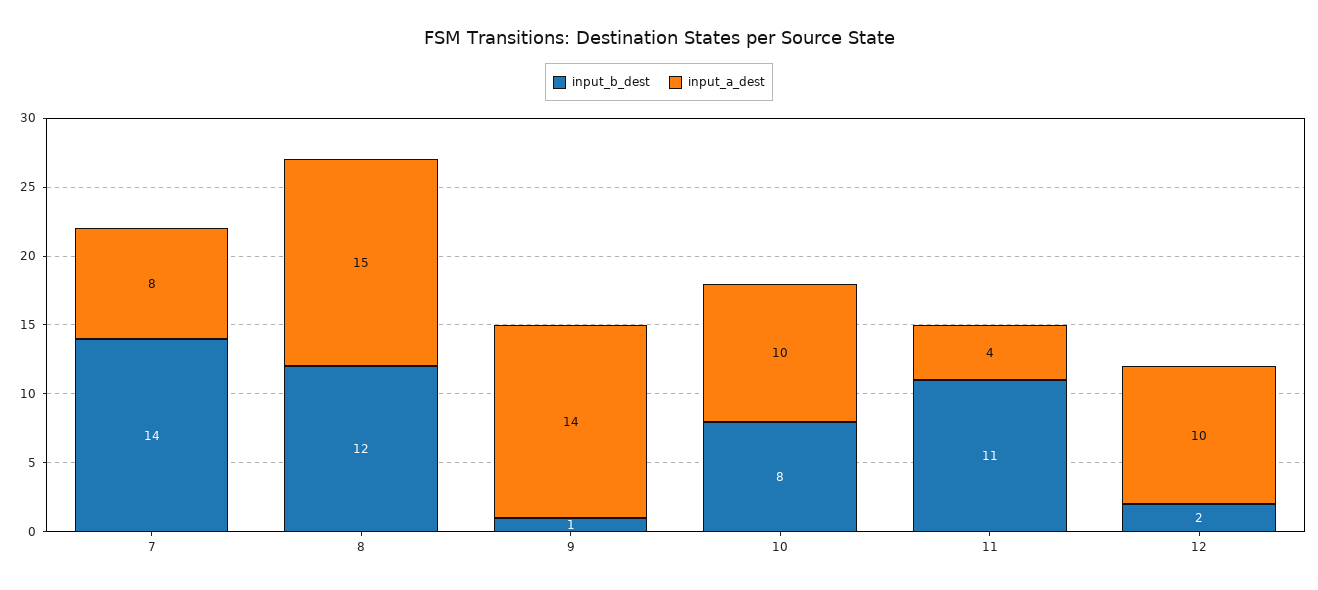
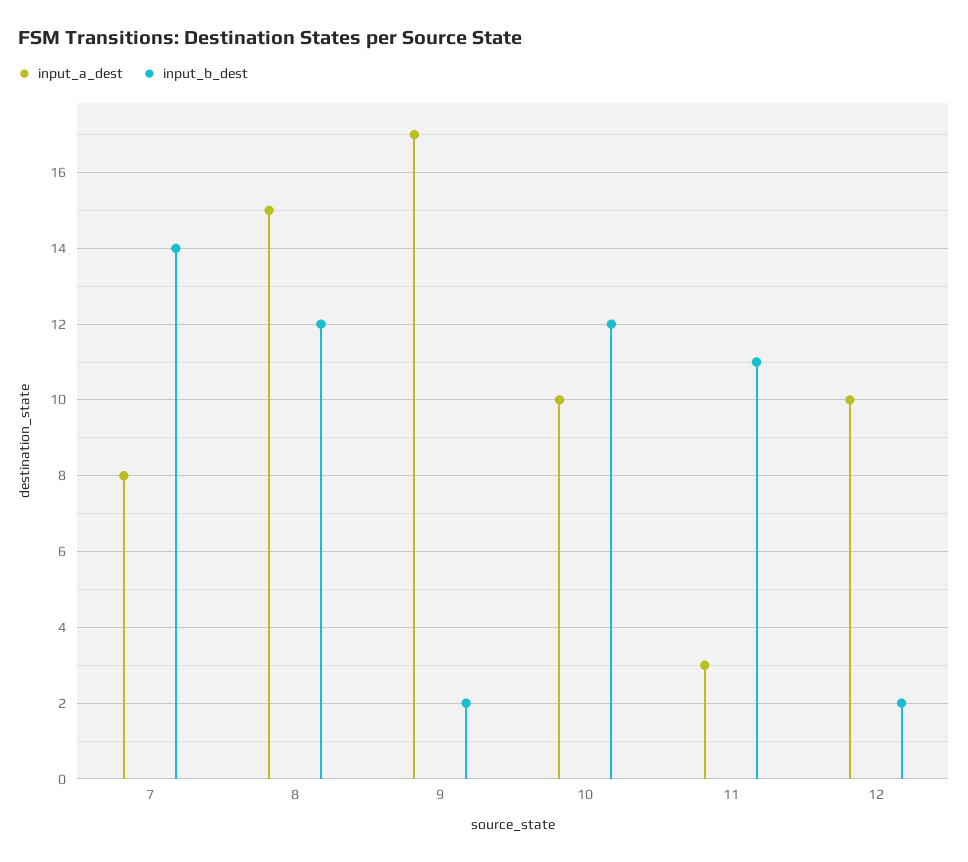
input_b_dest, 9: 1 -> 2
input_a_dest, 9: 14 -> 17
input_b_dest, 10: 8 -> 12
input_a_dest, 11: 4 -> 3

